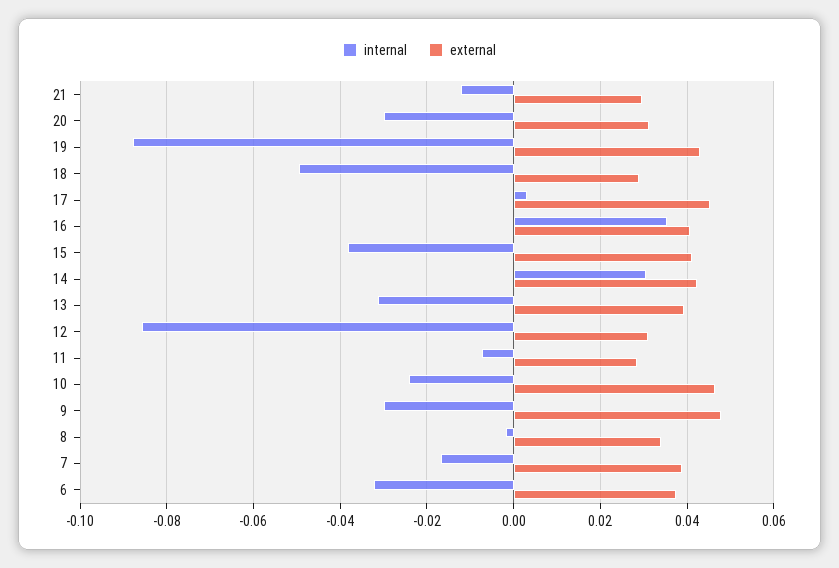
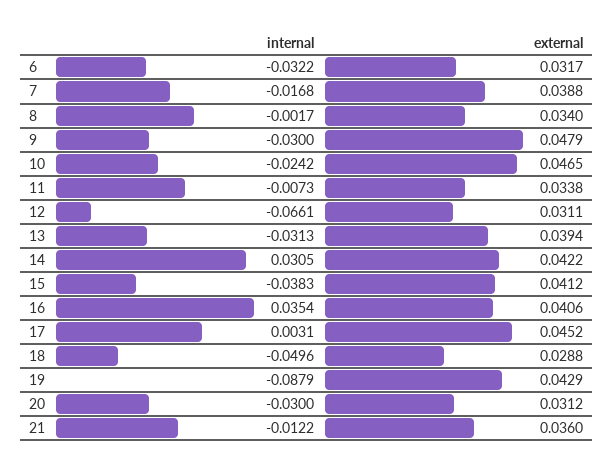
external, 21: 0.03 -> 0.036
internal, 12: -0.086 -> -0.0661
external, 11: 0.028 -> 0.0338
external, 6: 0.038 -> 0.0317

